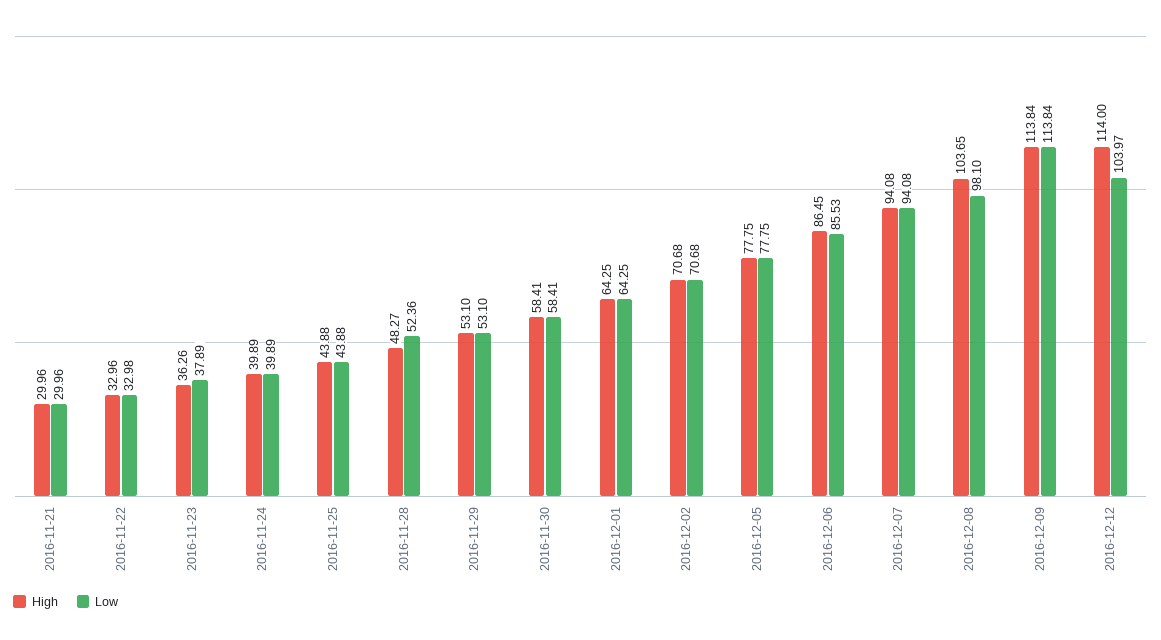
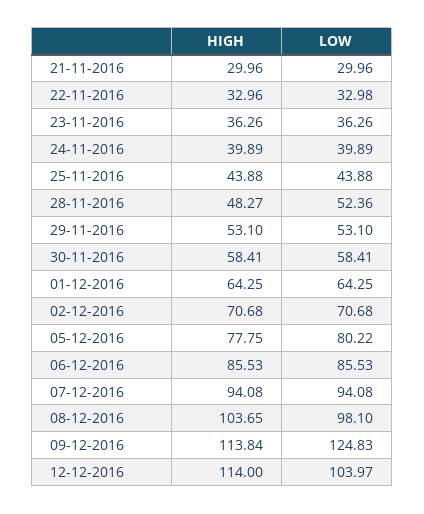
Low, 2016-11-23: 37.89 -> 36.26
Low, 2016-12-05: 77.75 -> 80.22
High, 2016-12-06: 86.45 -> 85.53
Low, 2016-12-09: 113.84 -> 124.83

